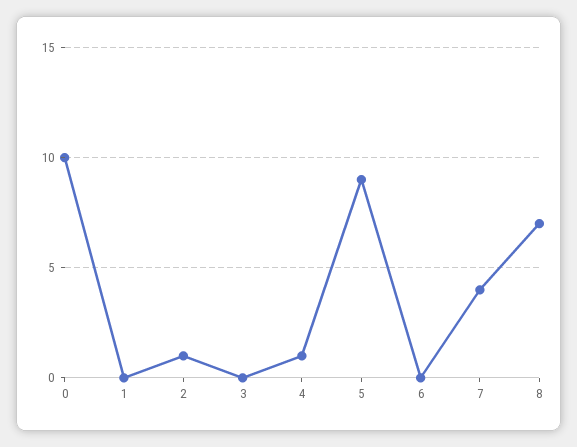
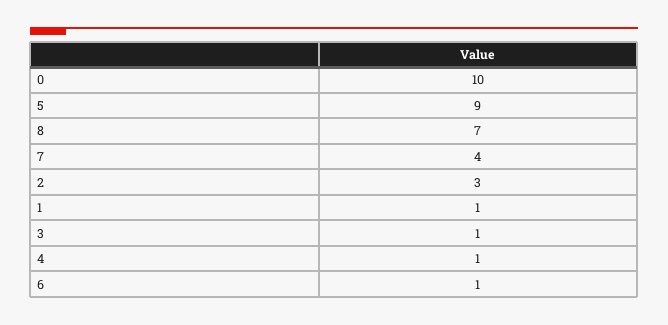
1: 0 -> 1
2: 1 -> 3
3: 0 -> 1
6: 0 -> 1

